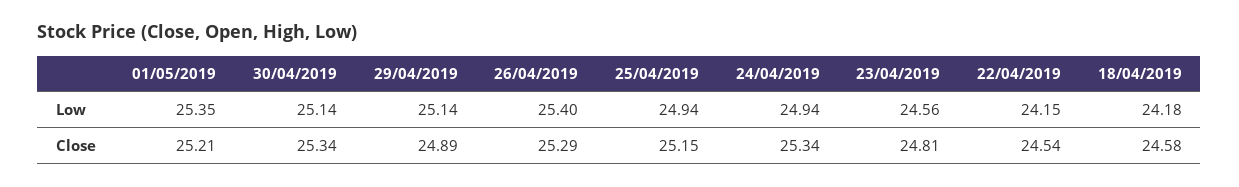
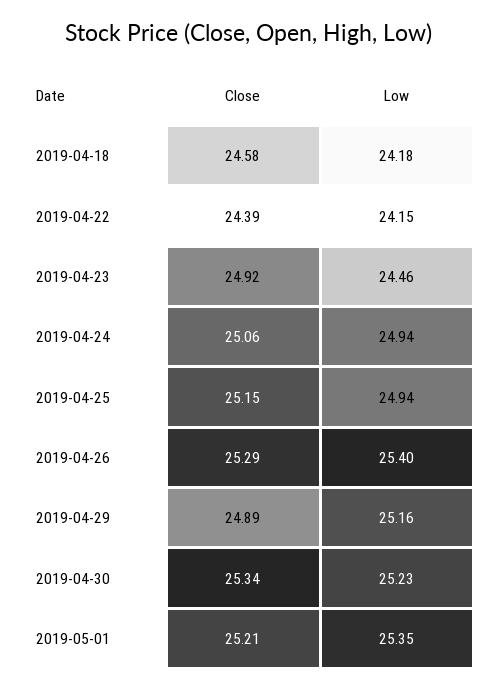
30/04/2019, Low: 25.14 -> 25.23
29/04/2019, Low: 25.14 -> 25.16
23/04/2019, Low: 24.56 -> 24.46
24/04/2019, Close: 25.34 -> 25.06
23/04/2019, Close: 24.81 -> 24.92
22/04/2019, Close: 24.54 -> 24.39

